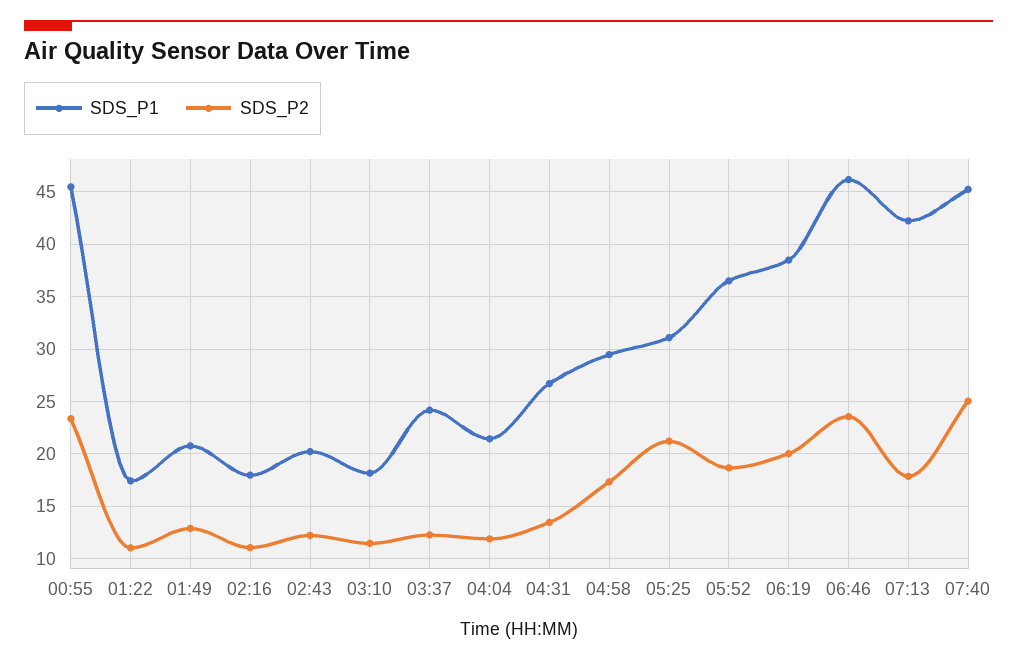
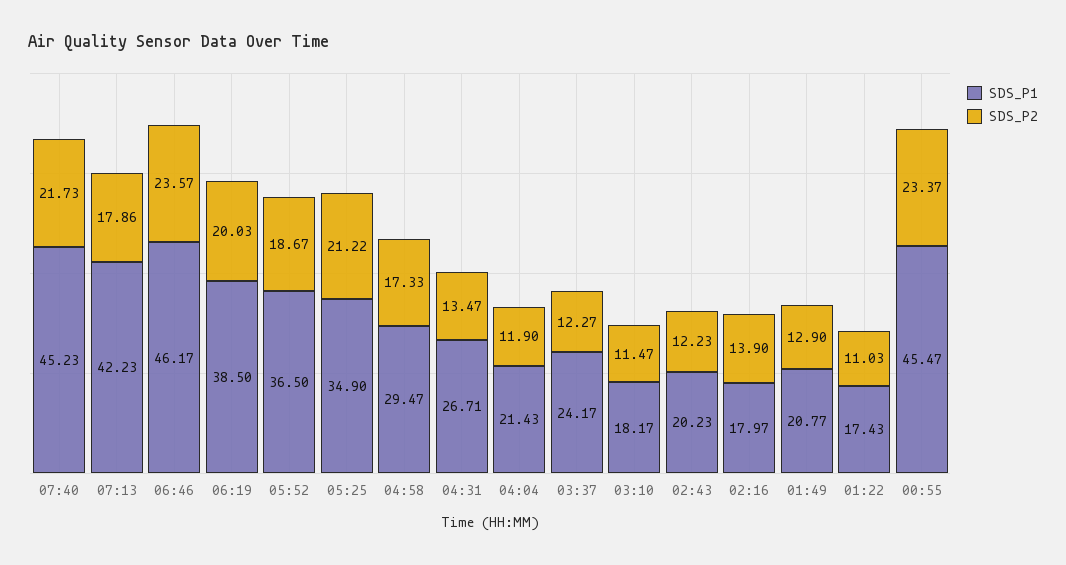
SDS_P2, 02:16: 11 -> 13.9
SDS_P1, 05:25: 31 -> 34.9
SDS_P2, 07:40: 25 -> 21.73

